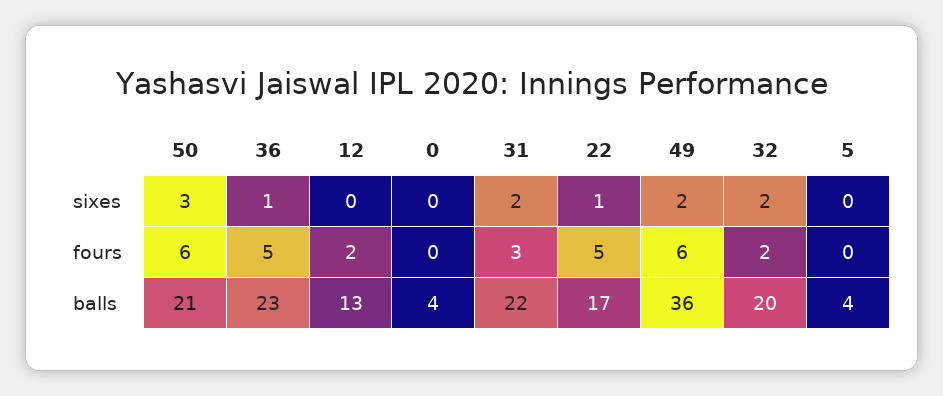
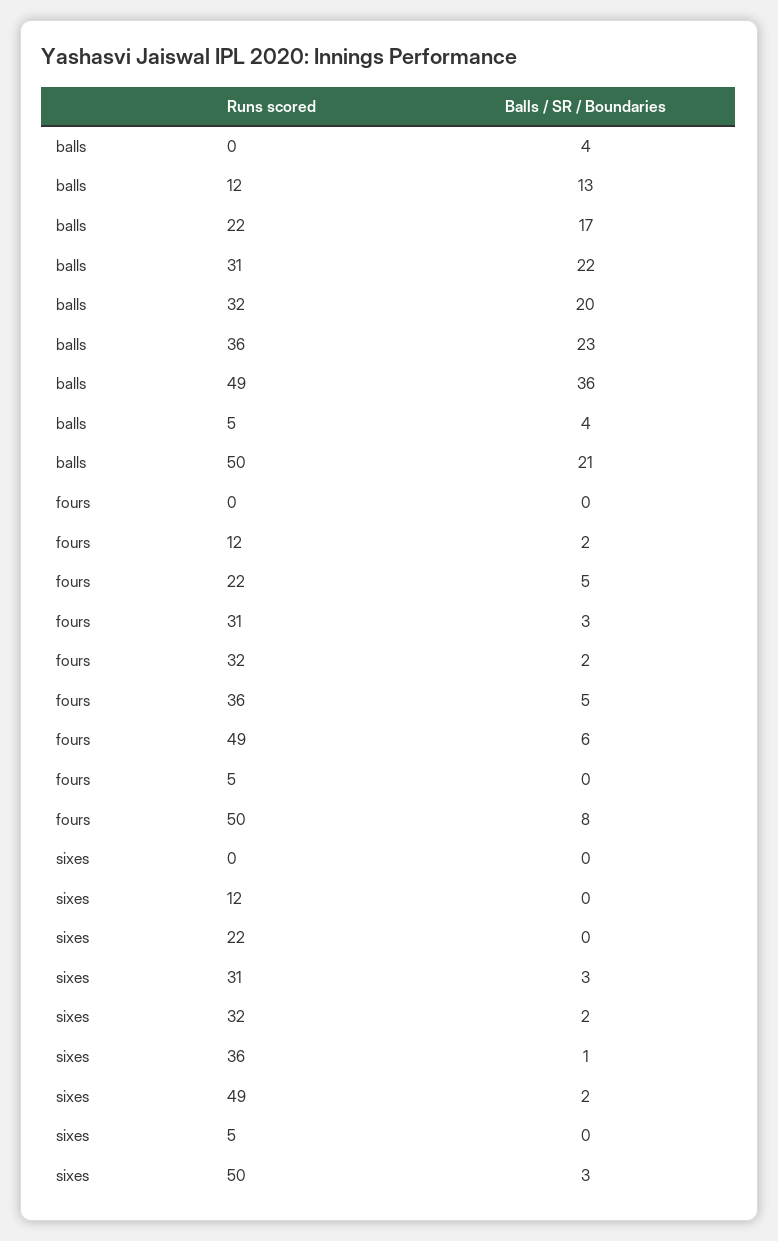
31, sixes: 2 -> 3
22, sixes: 1 -> 0
50, fours: 6 -> 8

